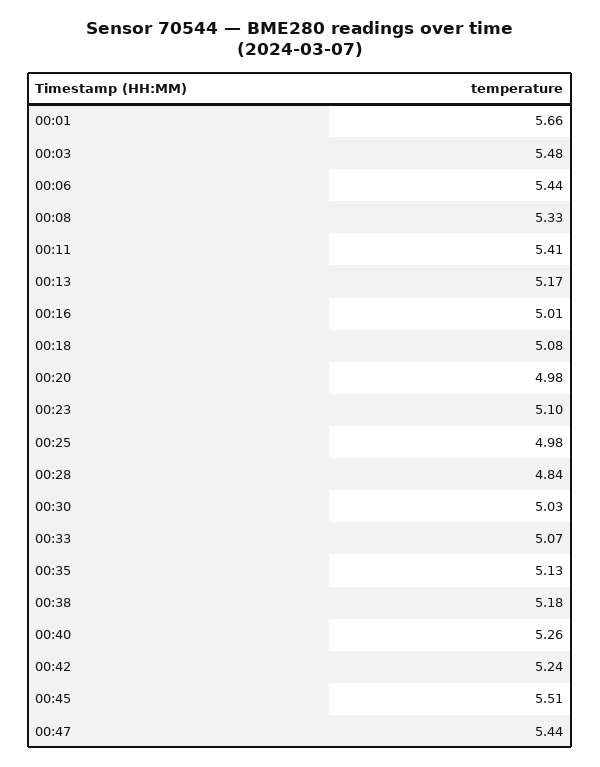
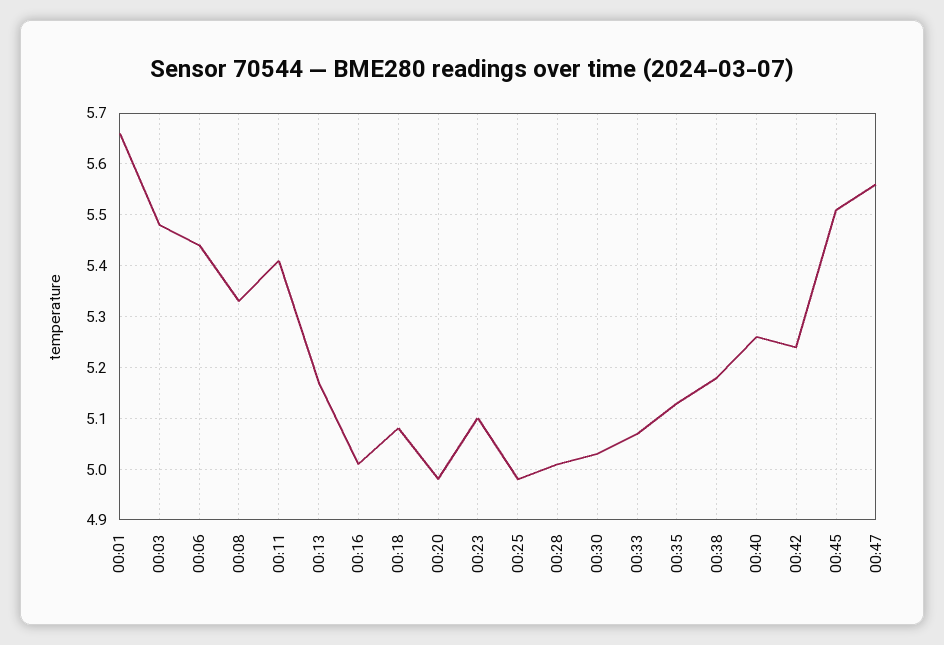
00:28: 4.84 -> 5
00:47: 5.44 -> 5.55

